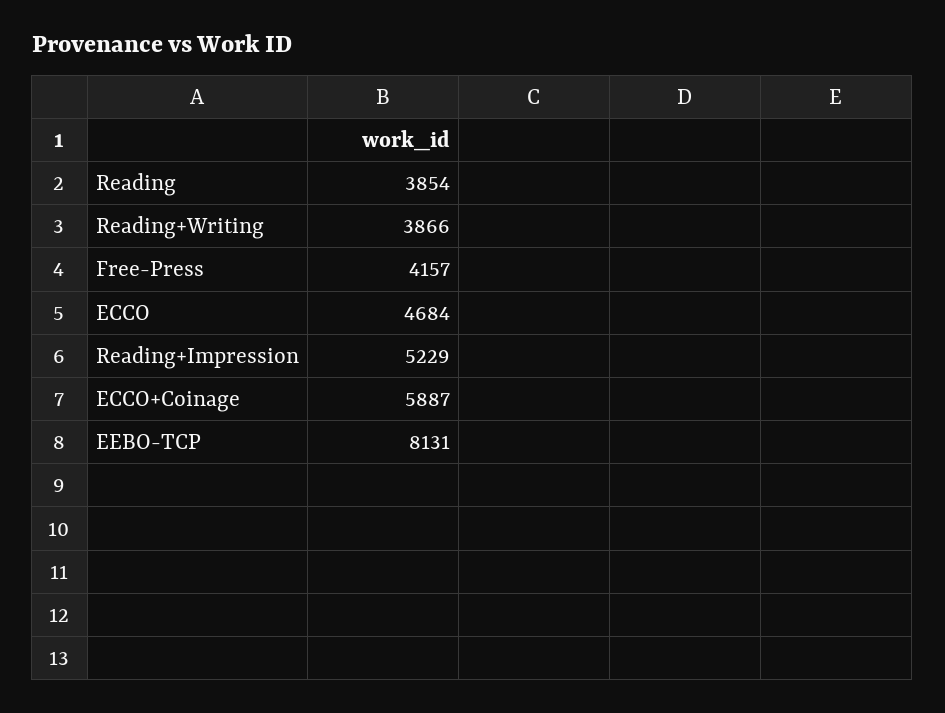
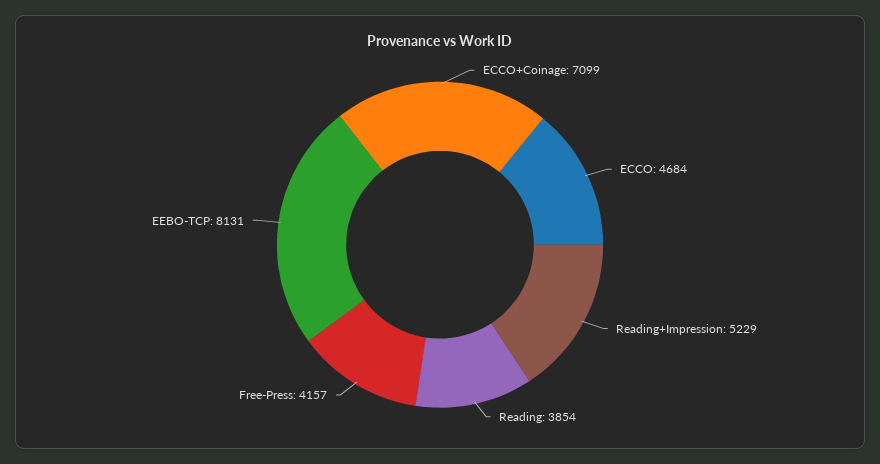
Reading+Writing: 3866 -> none
ECCO+Coinage: 5887 -> 7099

